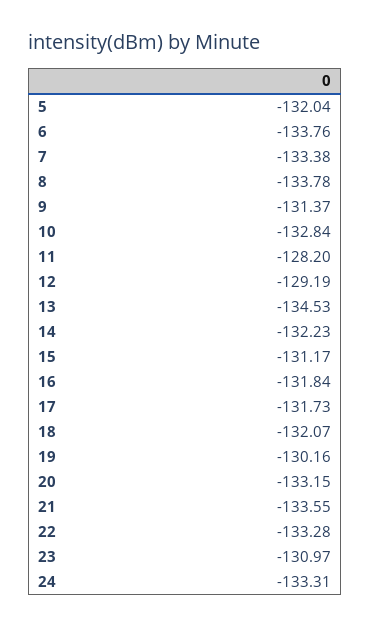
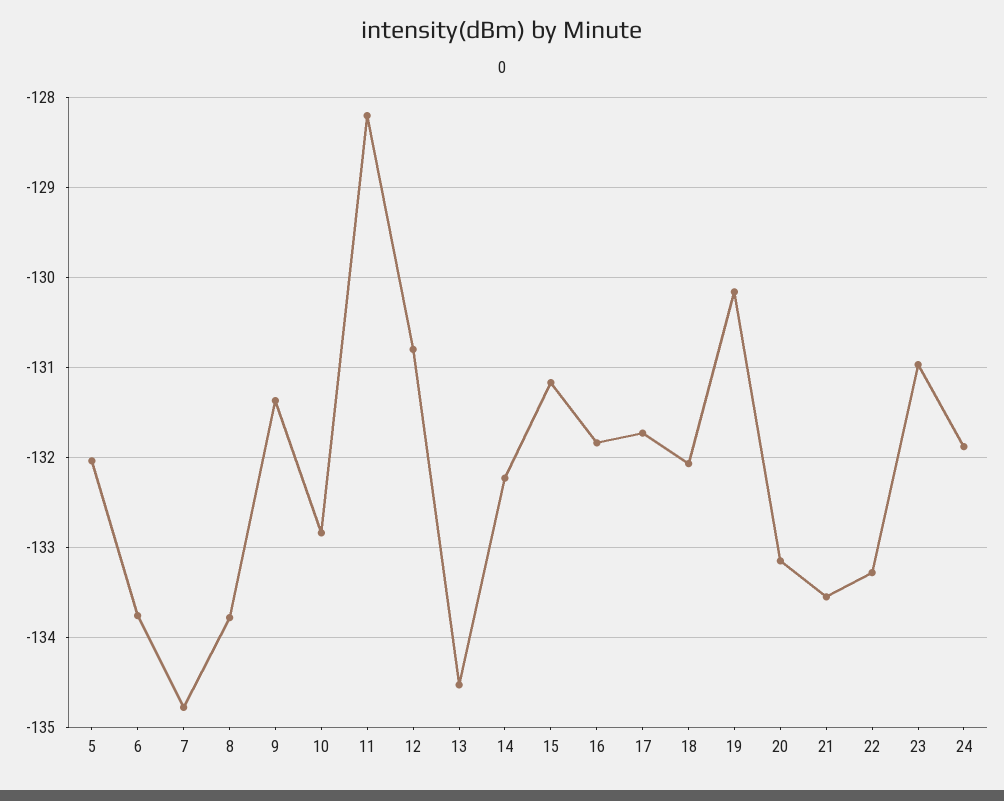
7: -133.38 -> -134.8
12: -129.19 -> -130.8
24: -133.31 -> -131.9

